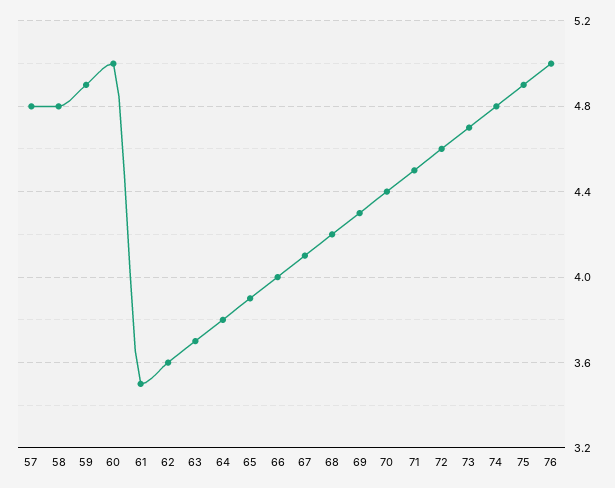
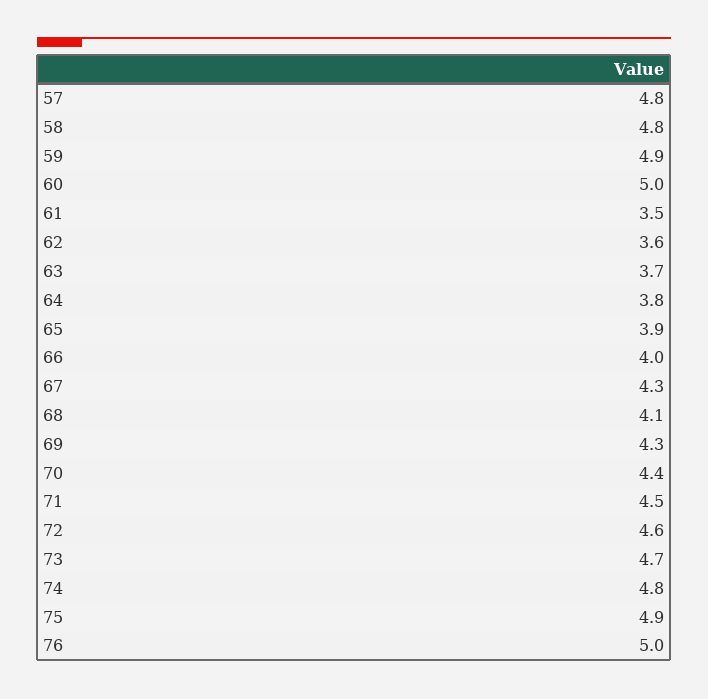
67: 4.1 -> 4.3
68: 4.2 -> 4.1

